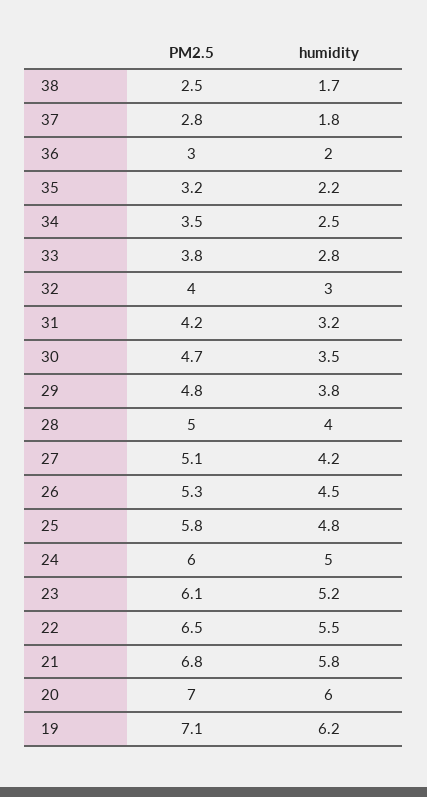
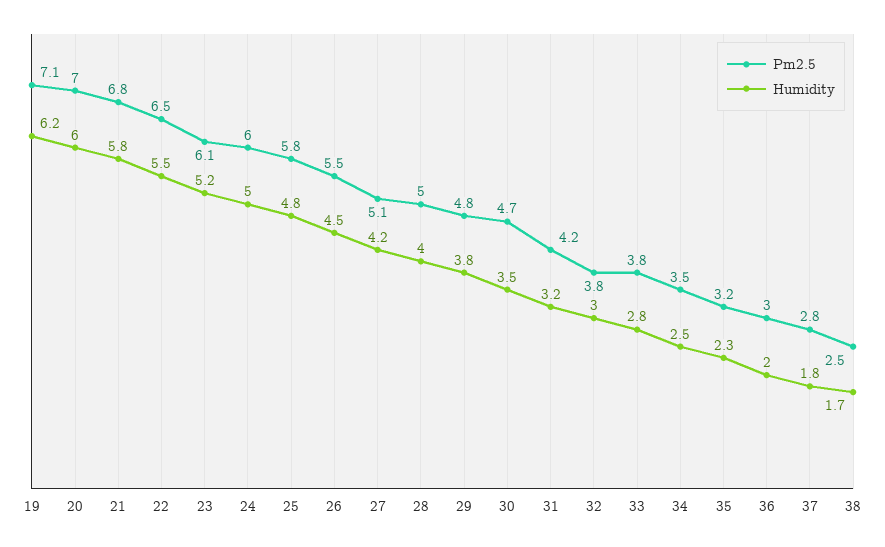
humidity, 35: 2.2 -> 2.3
PM2.5, 32: 4 -> 3.8
PM2.5, 26: 5.3 -> 5.5

